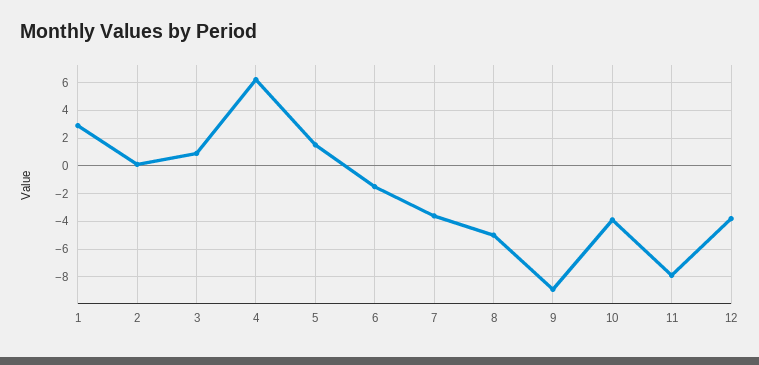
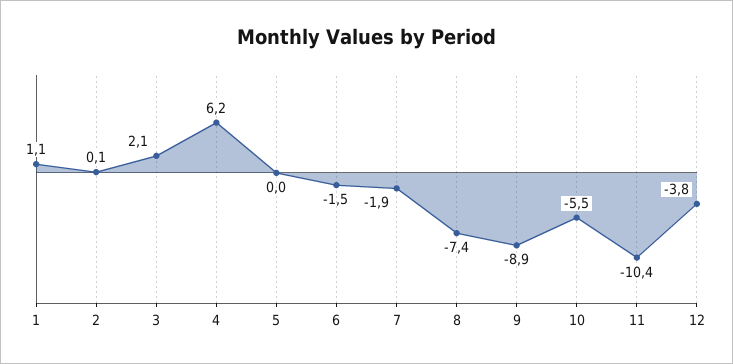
1: 3 -> 1.1
3: 1 -> 2.1
5: 1.5 -> 0
7: -3.5 -> -1.9
8: -5 -> -7.4
10: -4 -> -5.5
11: -8 -> -10.4

